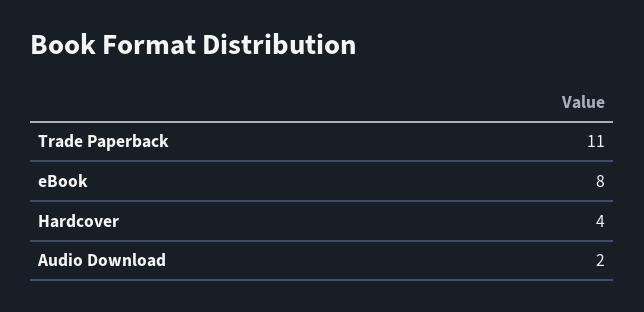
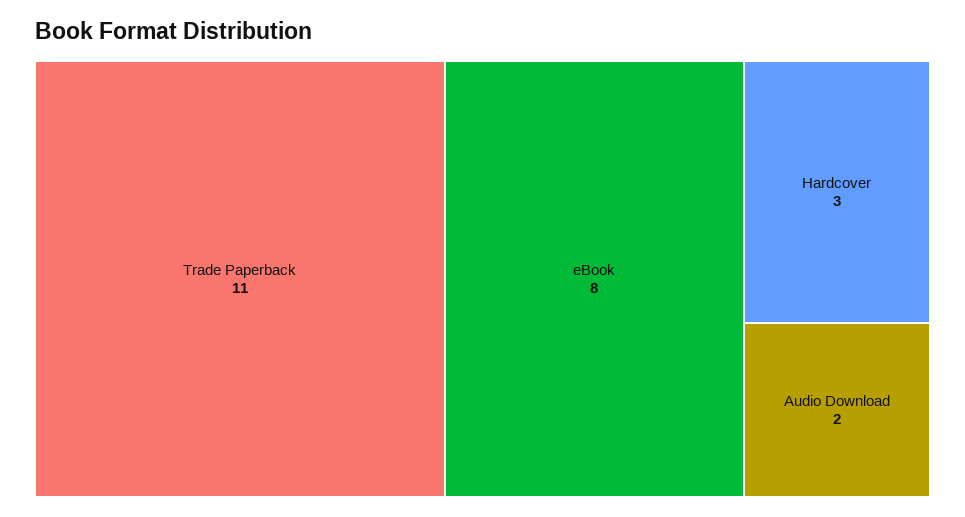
Hardcover: 4 -> 3

